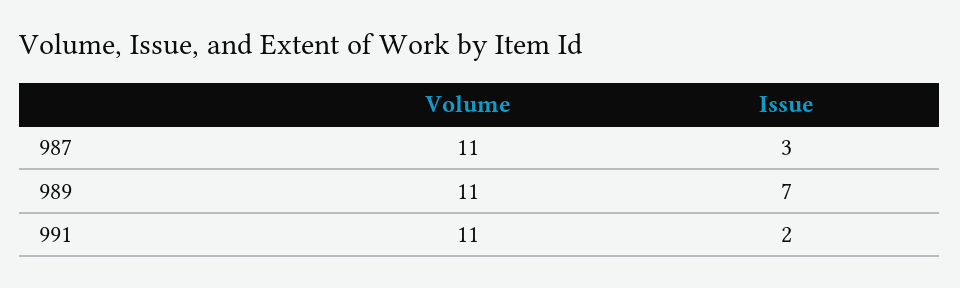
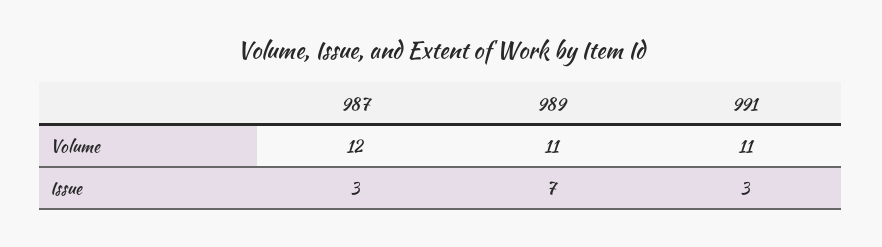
Volume, 987: 11 -> 12
Issue, 991: 2 -> 3

